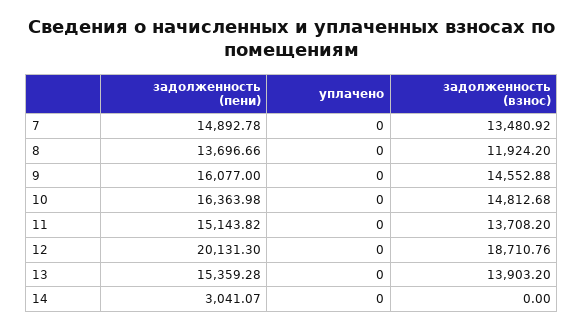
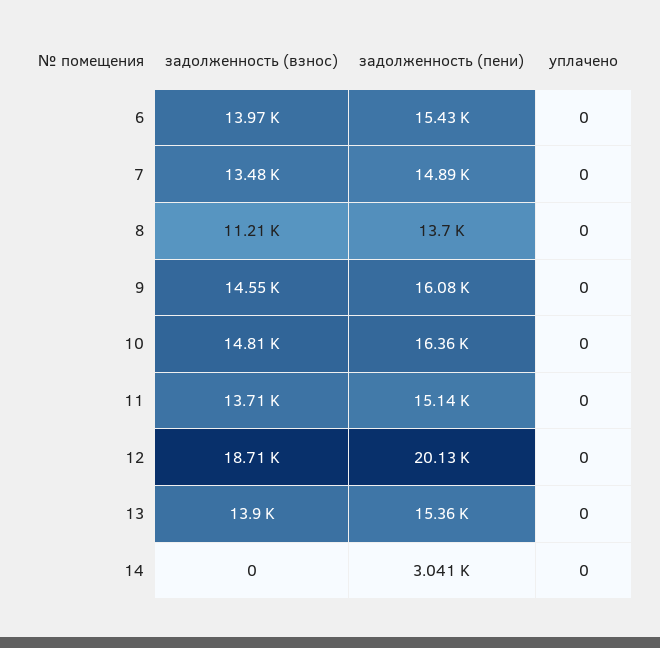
задолженность (взнос), 8: 11924.2 -> 11210
задолженность (взнос), 6: none -> 13970
задолженность (пени), 6: none -> 15430
уплачено, 6: none -> 0

